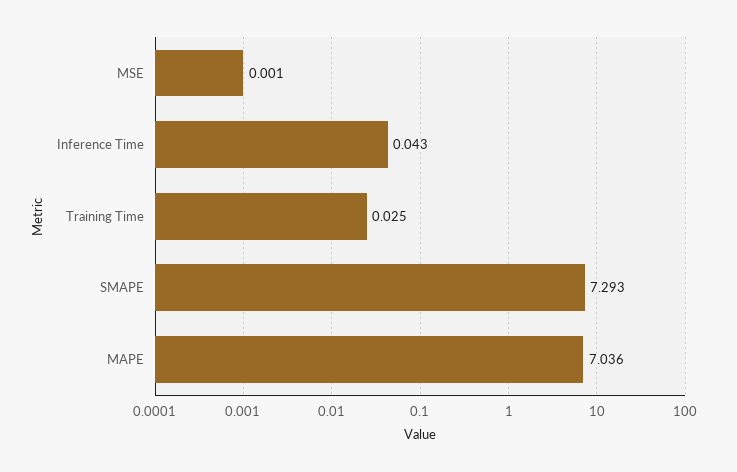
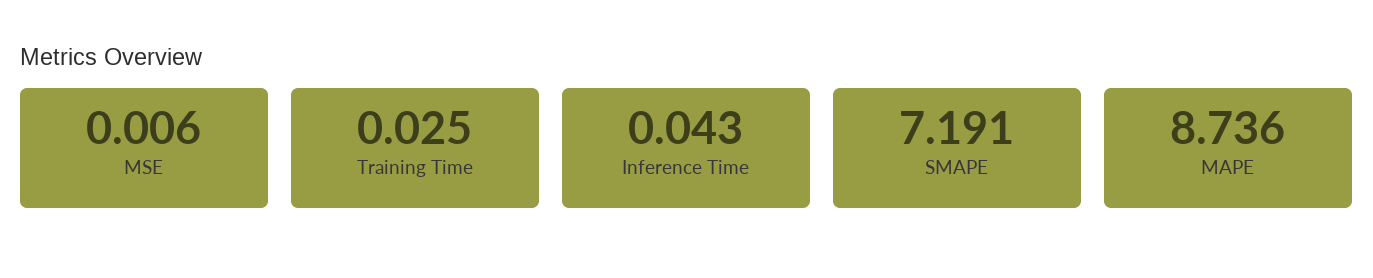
MSE: 0.001 -> 0.006
SMAPE: 7.293 -> 7.191
MAPE: 7.036 -> 8.736

